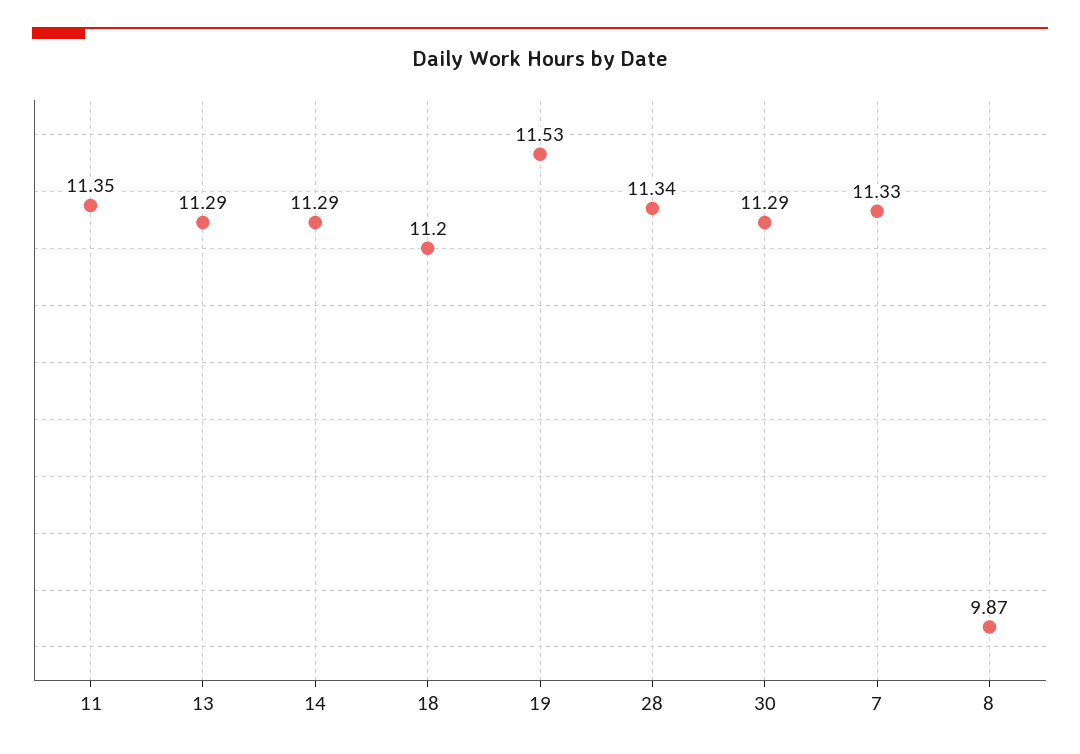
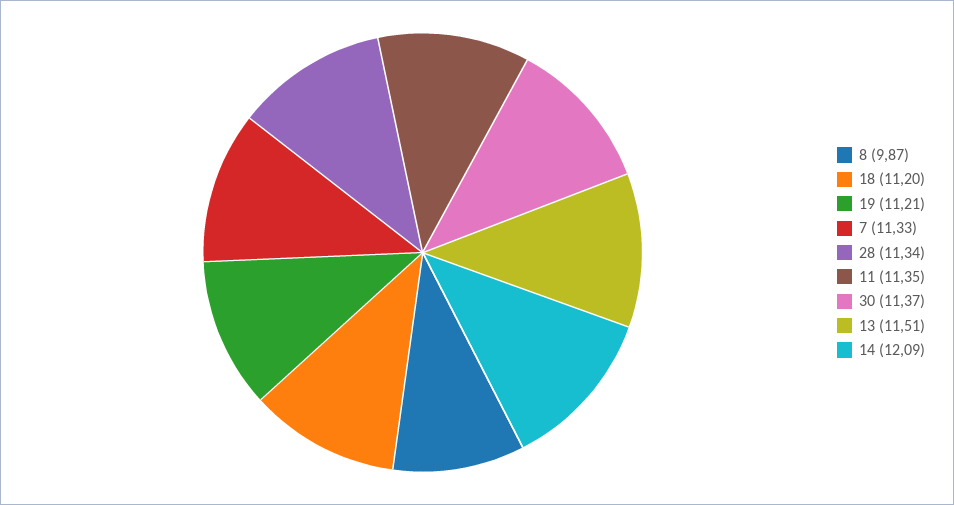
13: 11.29 -> 11.51
14: 11.29 -> 12.09
19: 11.53 -> 11.21
30: 11.29 -> 11.37

